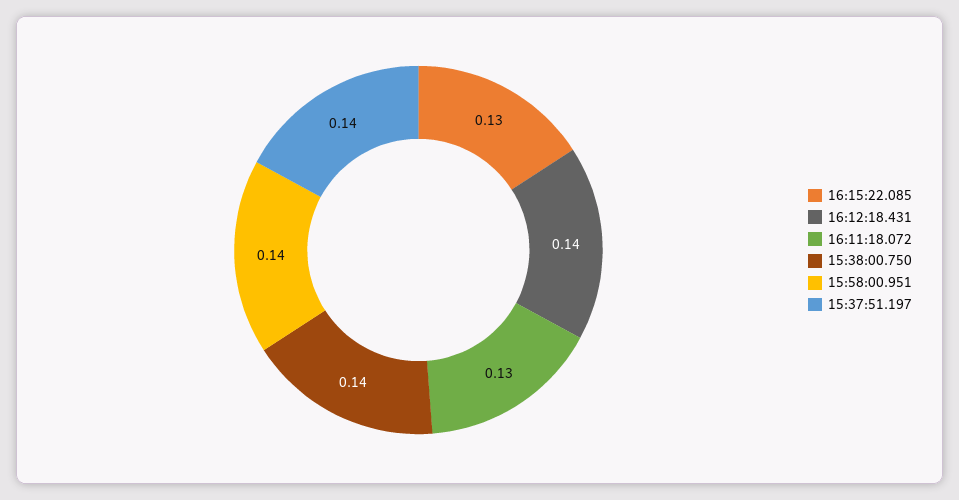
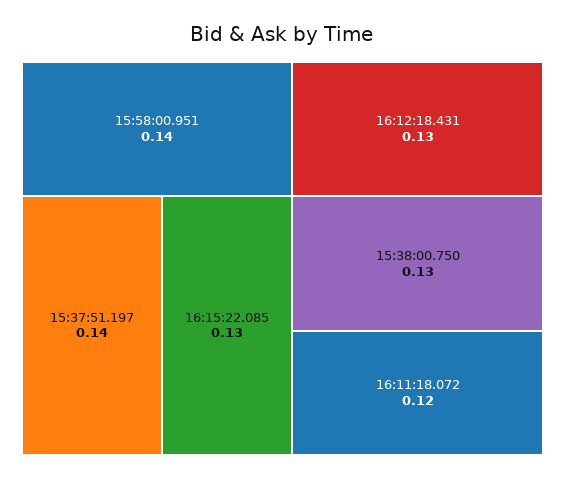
16:12:18.431: 0.14 -> 0.13
16:11:18.072: 0.13 -> 0.12
15:38:00.750: 0.14 -> 0.13

